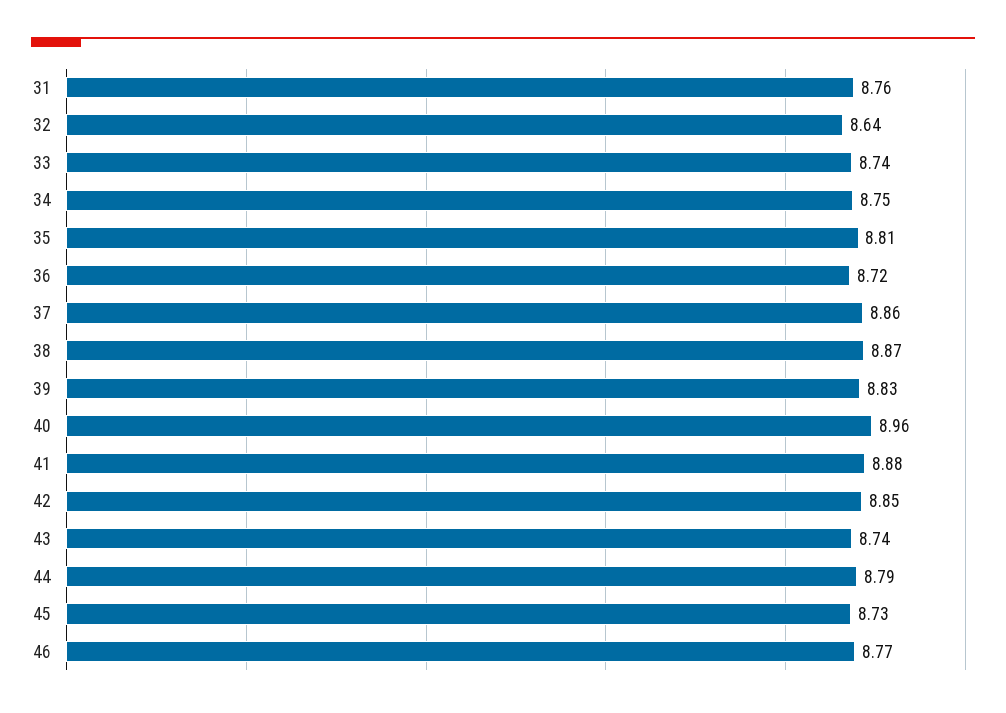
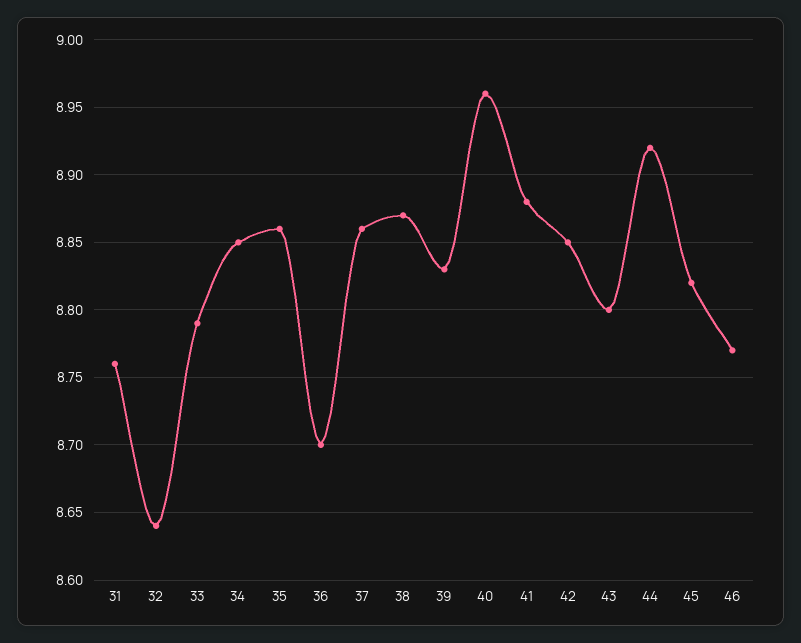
33: 8.74 -> 8.79
34: 8.75 -> 8.85
35: 8.81 -> 8.86
36: 8.72 -> 8.7
43: 8.74 -> 8.8
44: 8.79 -> 8.92
45: 8.73 -> 8.82

